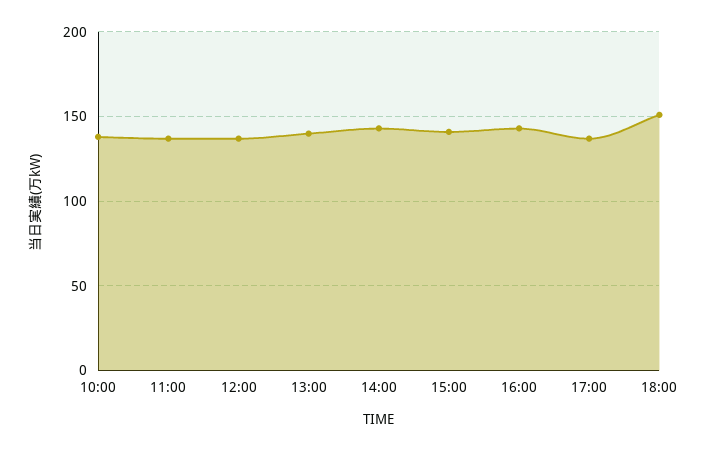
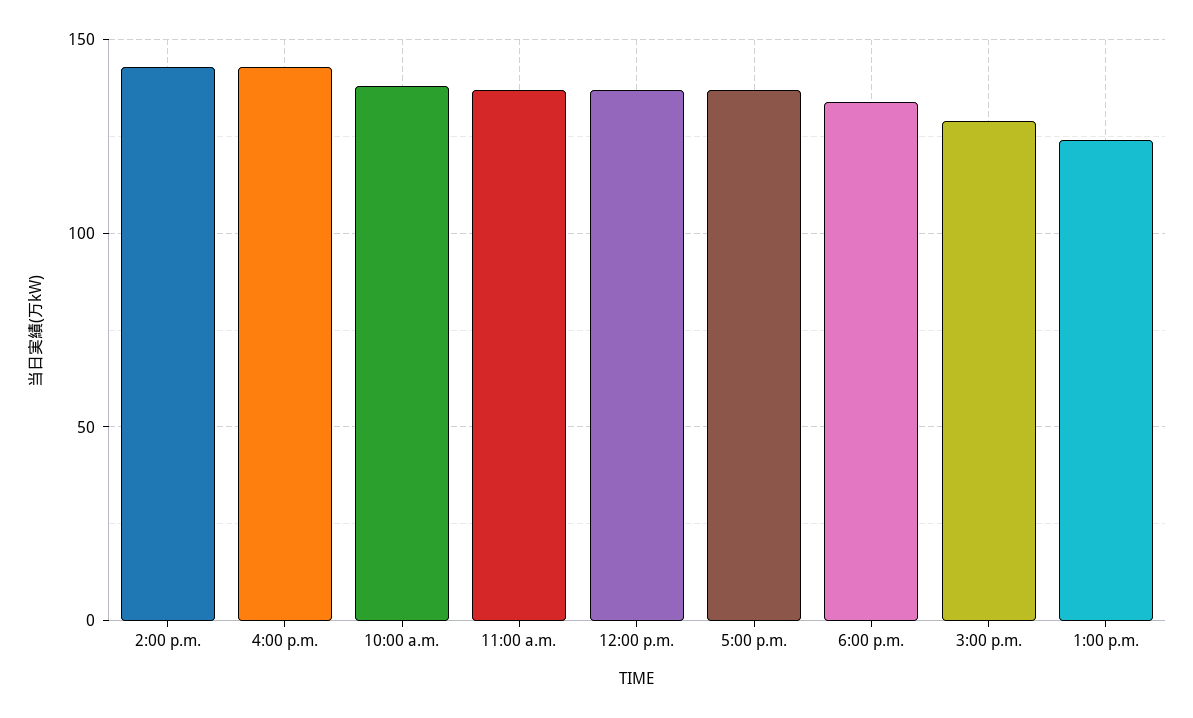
13:00: 140 -> 125
15:00: 140 -> 130
18:00: 150 -> 135

